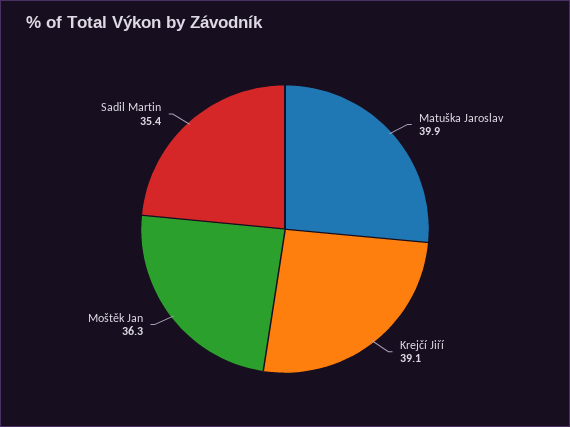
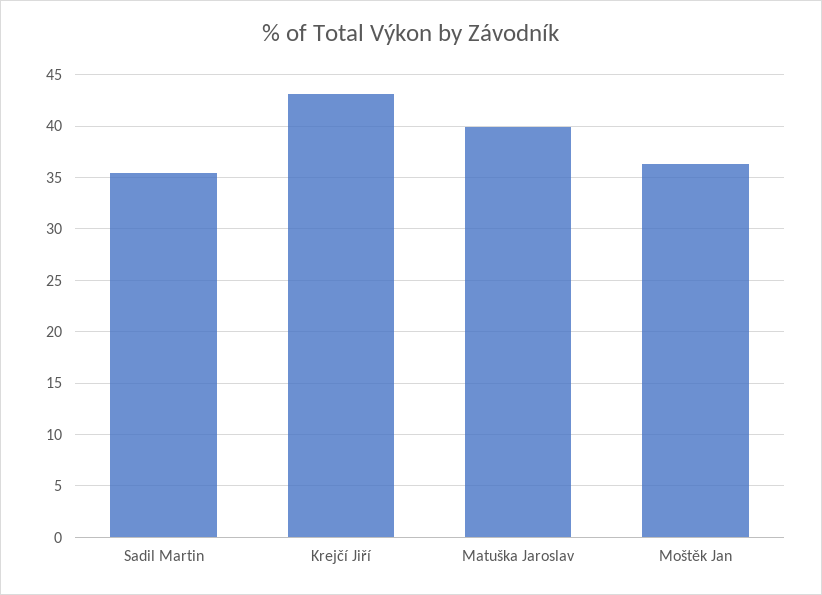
Krejčí Jiří: 39.1 -> 43

